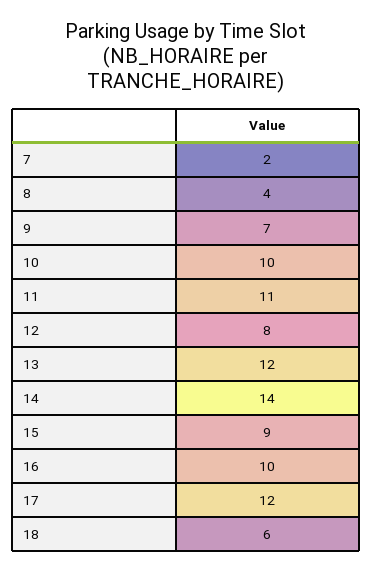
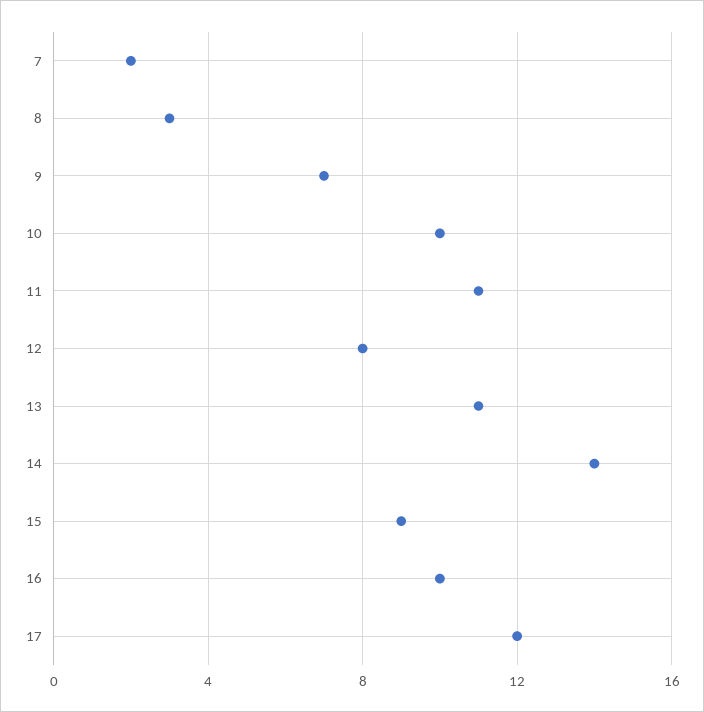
8: 4 -> 3
13: 12 -> 11
18: 6 -> none

